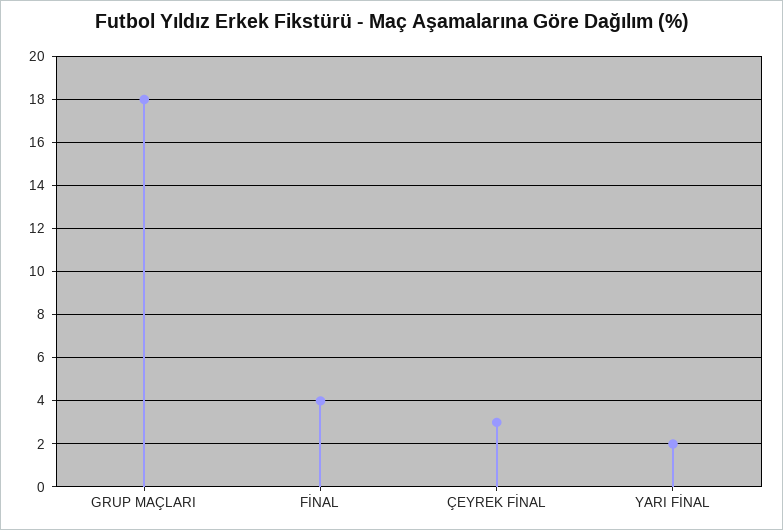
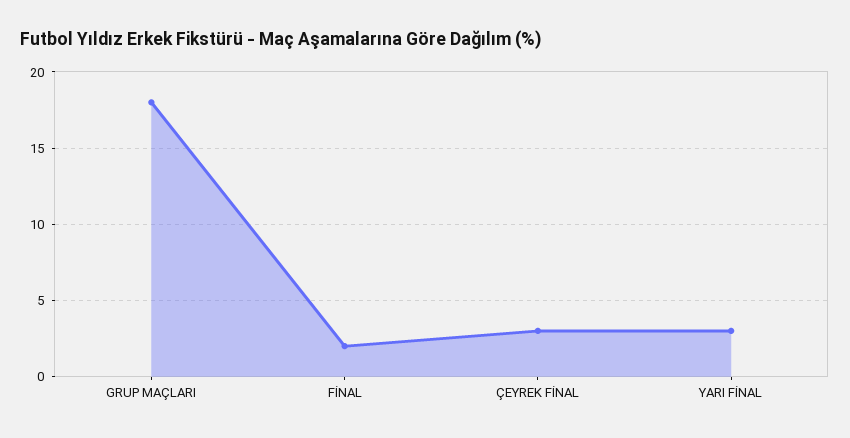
FİNAL: 4 -> 2
YARI FİNAL: 2 -> 3

